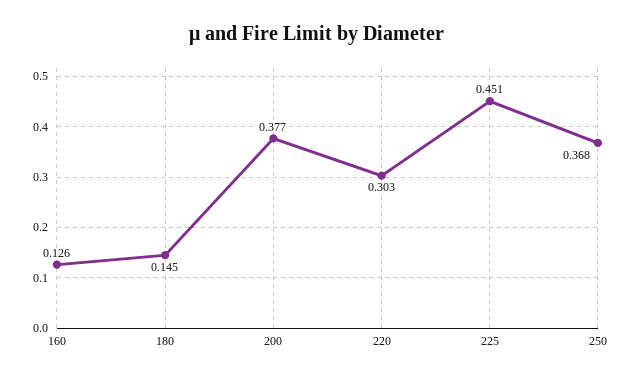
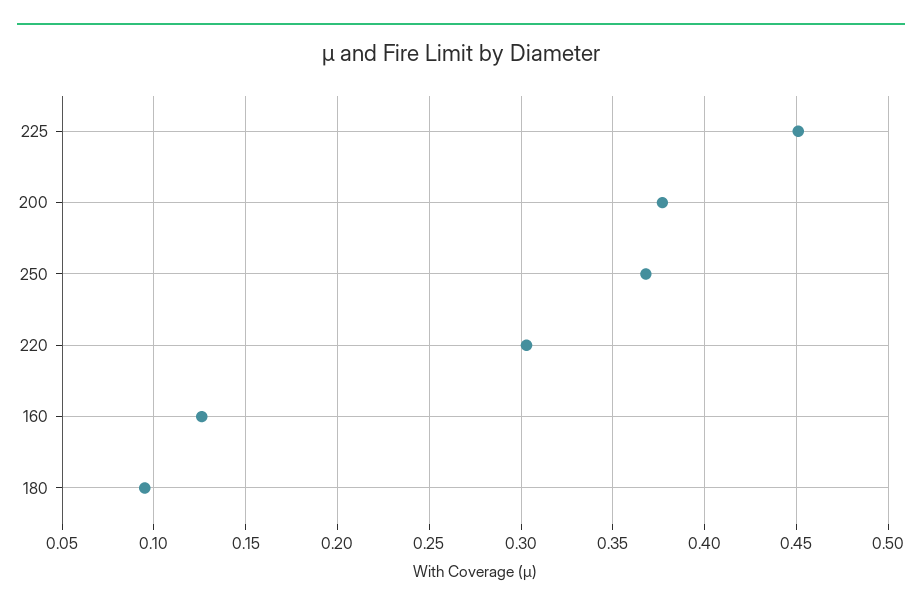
180: 0.145 -> 0.095

